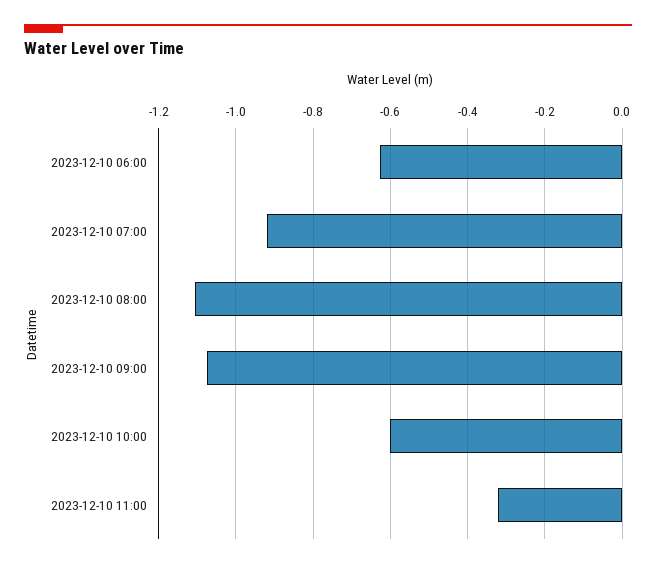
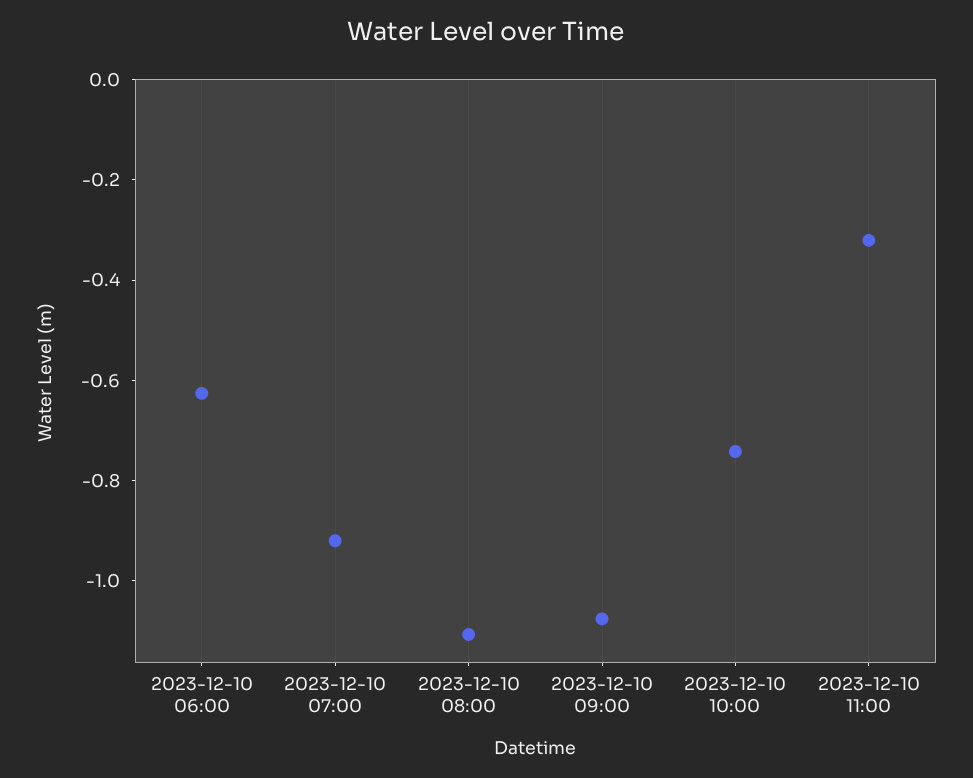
2023-12-10 10:00: -0.6 -> -0.75

